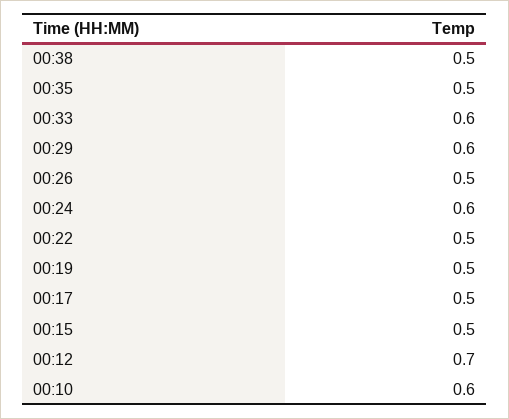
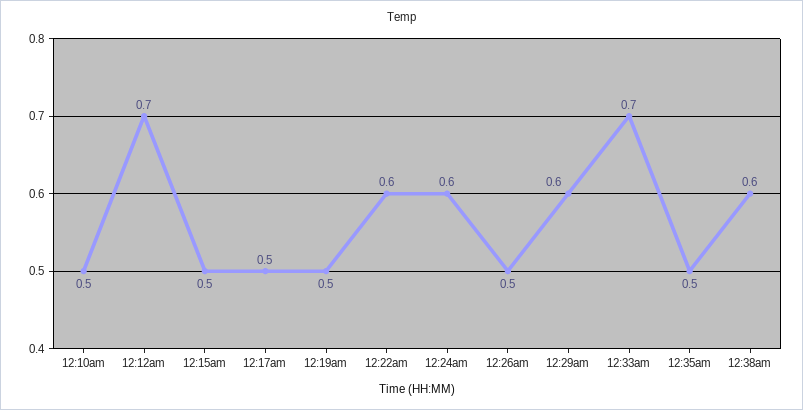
00:38: 0.5 -> 0.6
00:33: 0.6 -> 0.7
00:22: 0.5 -> 0.6
00:10: 0.6 -> 0.5

